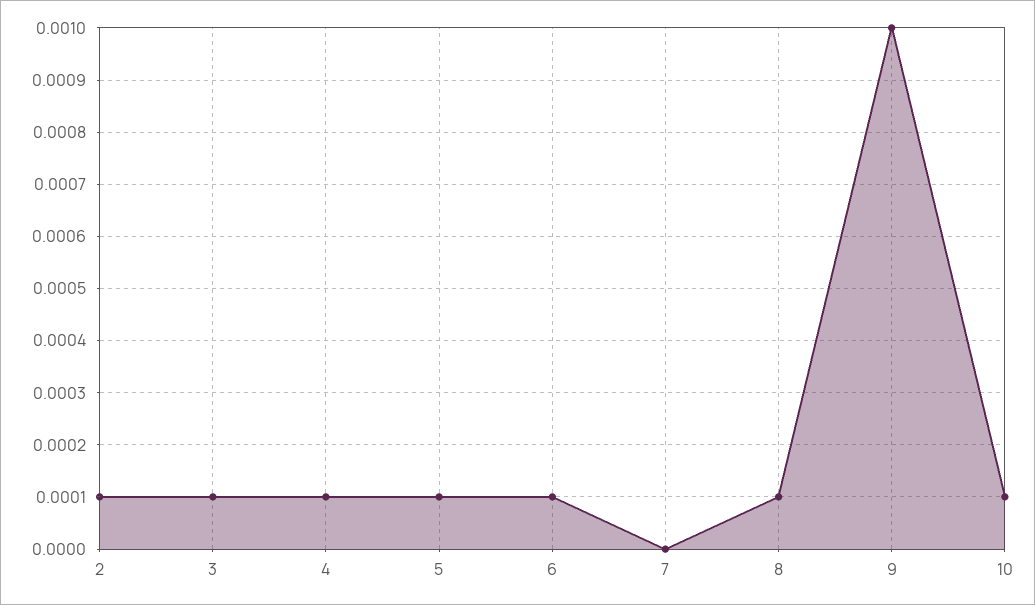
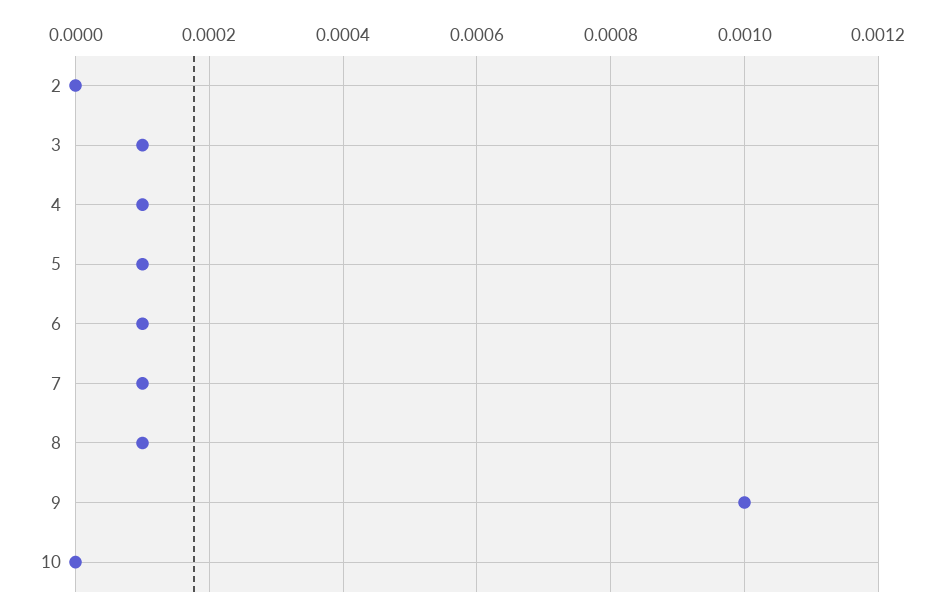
2: 0.0001 -> 0
7: 0 -> 0.0001
10: 0.0001 -> 0

